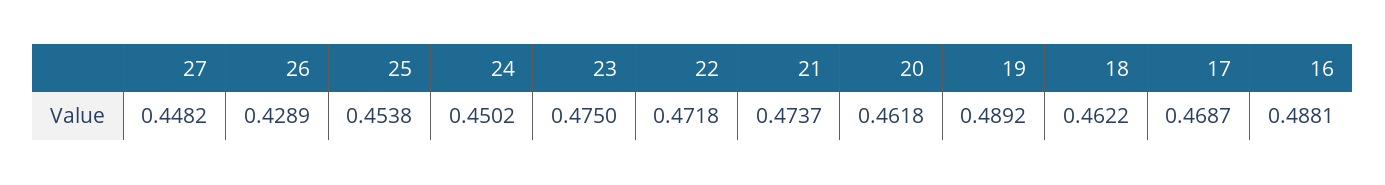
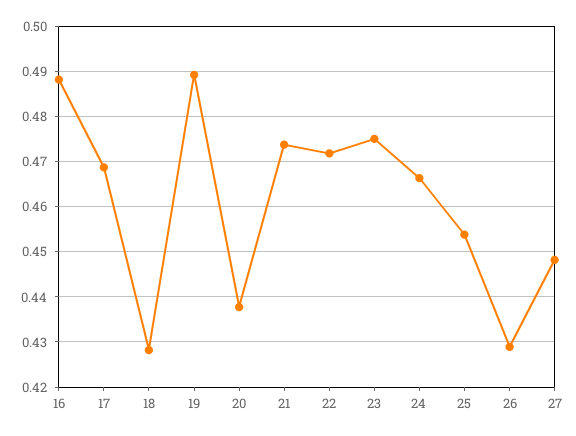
24: 0.4502 -> 0.466
20: 0.4618 -> 0.438
18: 0.4622 -> 0.428

